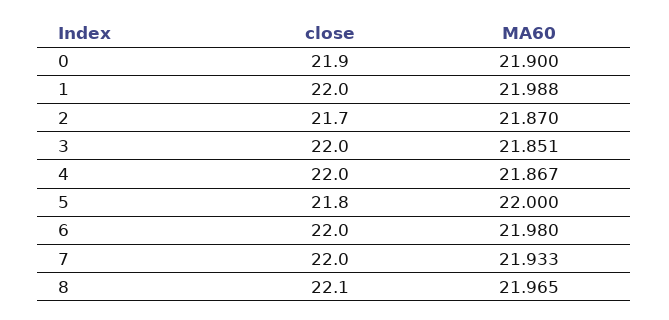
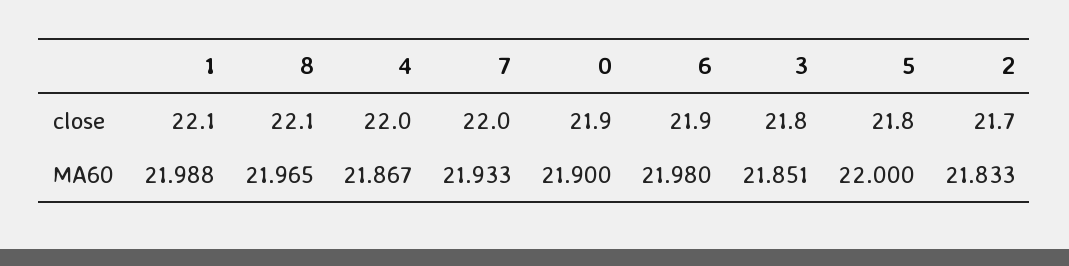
close, 1: 22 -> 22.1
MA60, 2: 21.87 -> 21.833
close, 3: 22 -> 21.8
close, 6: 22 -> 21.9

